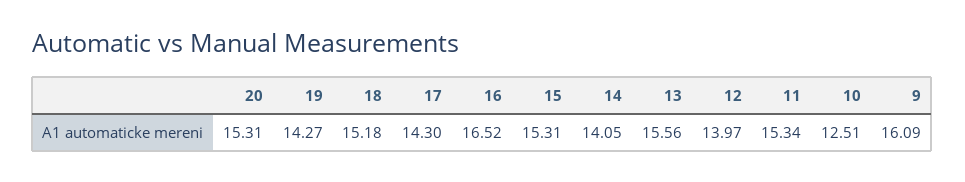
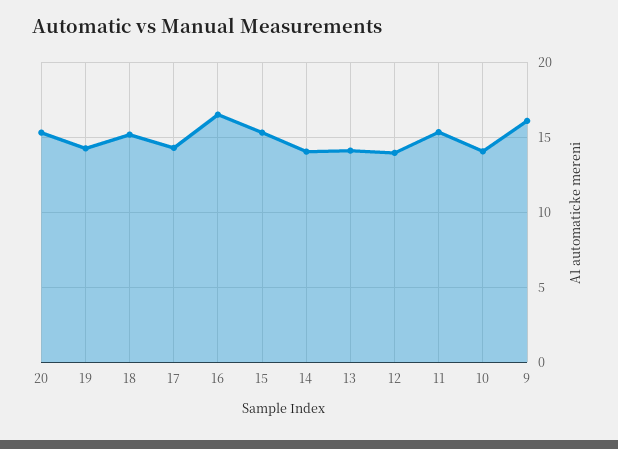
13: 15.56 -> 14
10: 12.51 -> 14

